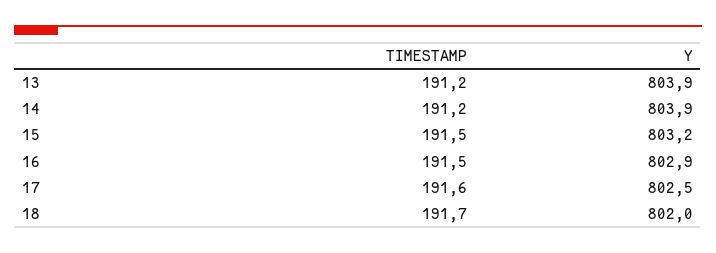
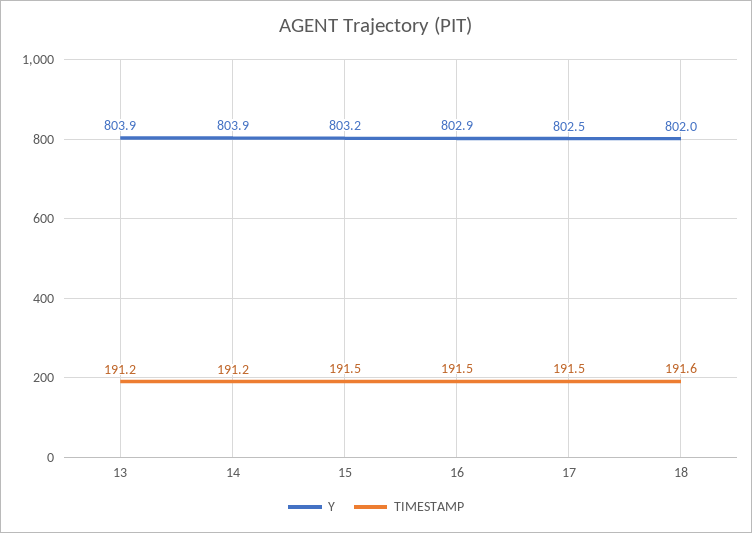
TIMESTAMP, 17: 191.6 -> 191.5
TIMESTAMP, 18: 191.7 -> 191.6

